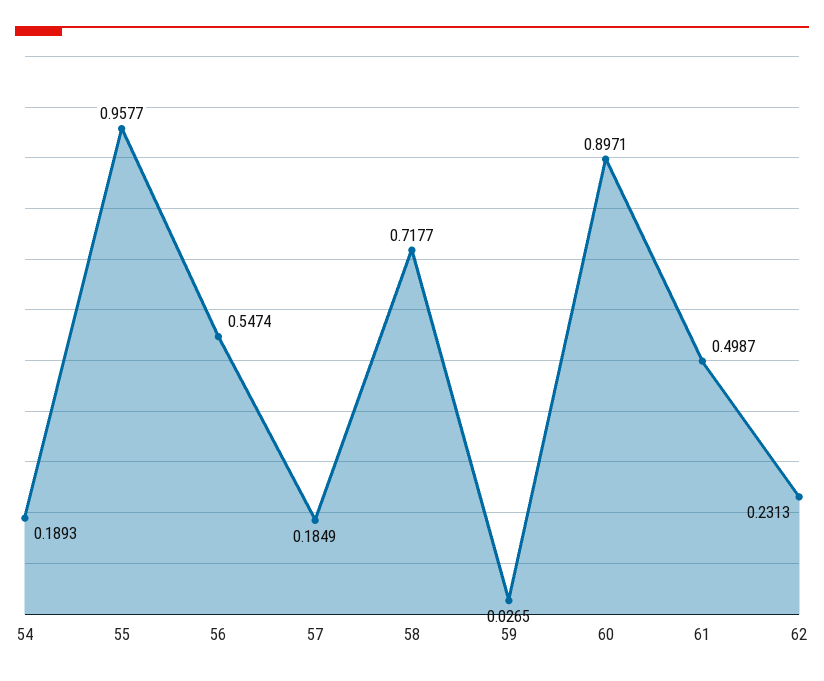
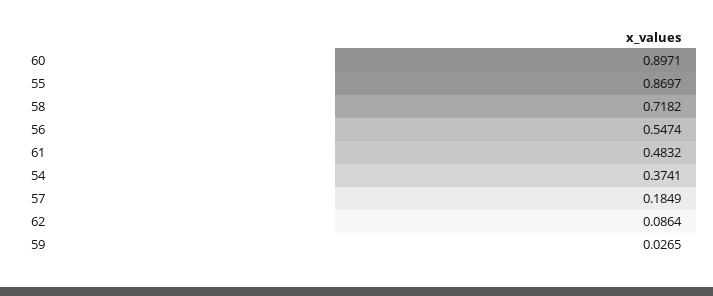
54: 0.1893 -> 0.3741
55: 0.9577 -> 0.8697
58: 0.7177 -> 0.7182
61: 0.4987 -> 0.4832
62: 0.2313 -> 0.0864

